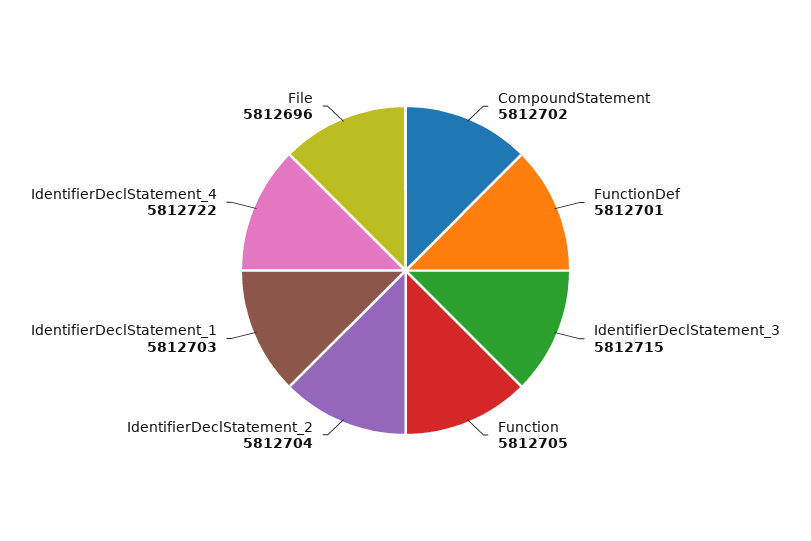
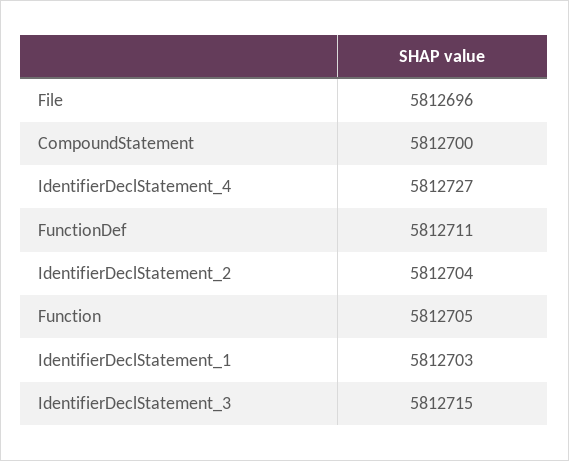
CompoundStatement: 5812702 -> 5812700
FunctionDef: 5812701 -> 5812711
IdentifierDeclStatement_4: 5812722 -> 5812727

